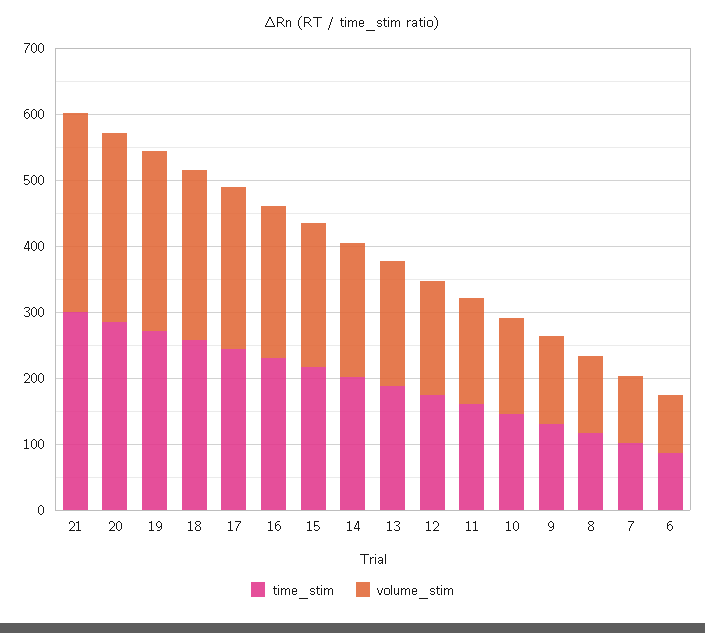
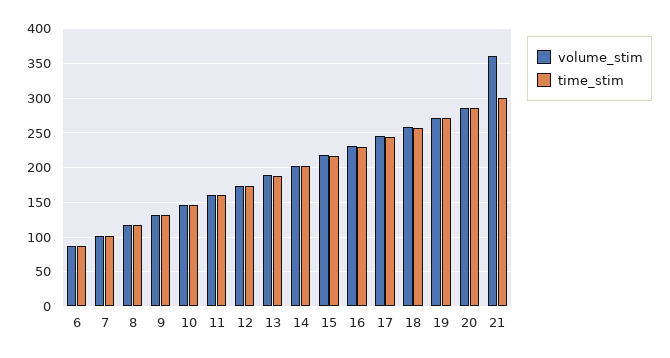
volume_stim, 21: 300 -> 360

